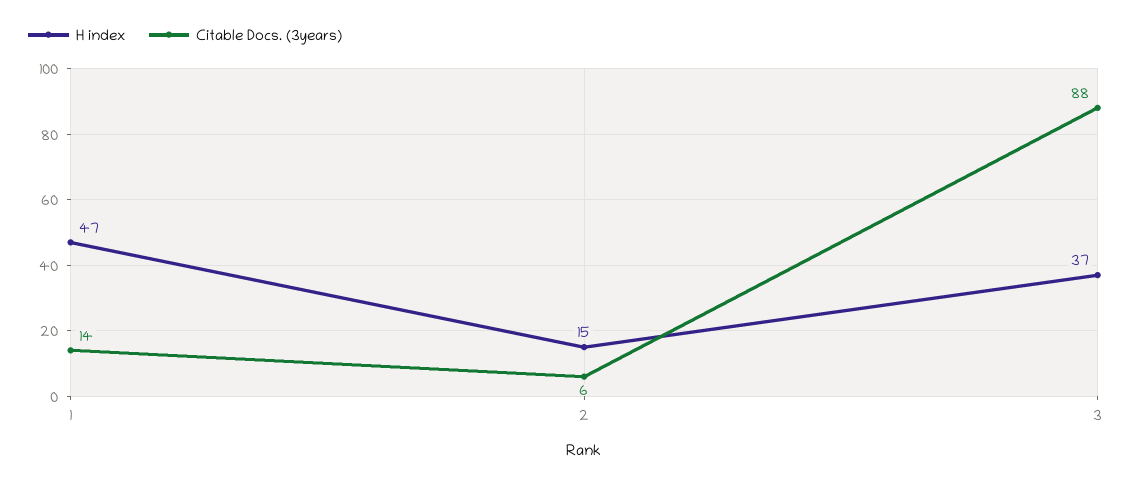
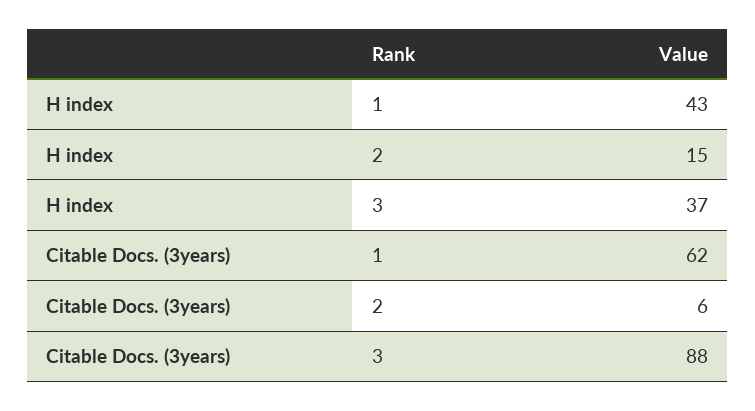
H index, 1: 47 -> 43
Citable Docs. (3years), 1: 14 -> 62

